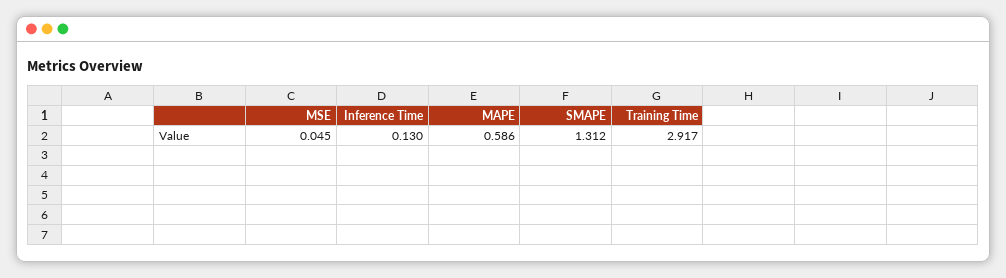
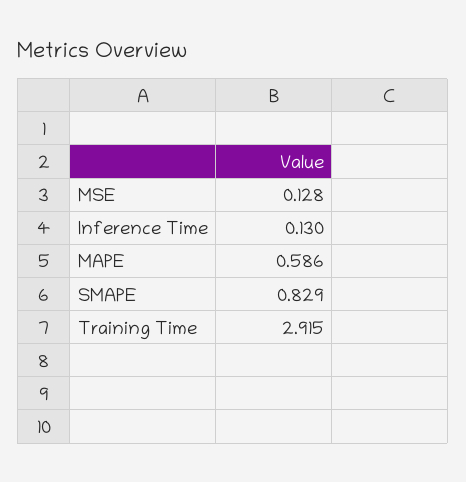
MSE: 0.045 -> 0.128
SMAPE: 1.312 -> 0.829
Training Time: 2.917 -> 2.915

